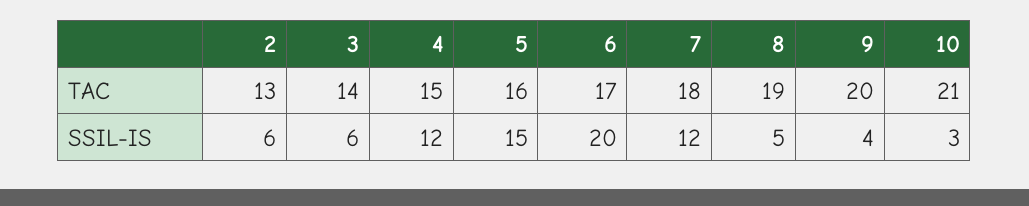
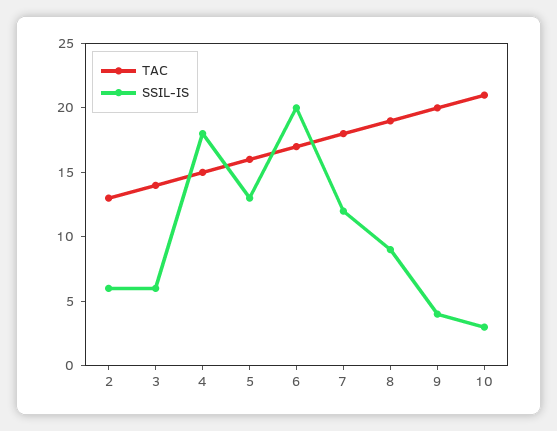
SSIL-IS, 4: 12 -> 18
SSIL-IS, 5: 15 -> 13
SSIL-IS, 8: 5 -> 9

